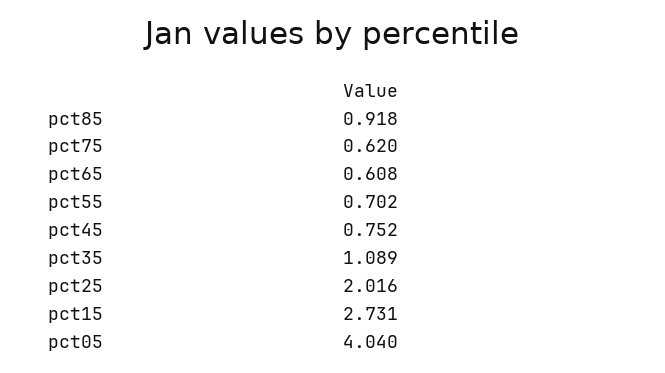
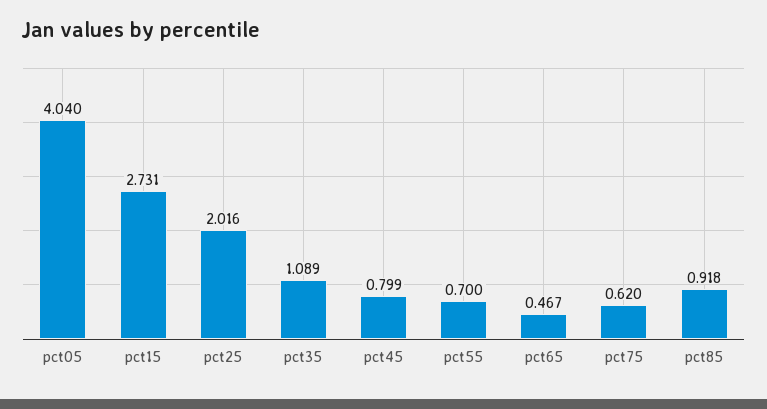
pct65: 0.608 -> 0.467
pct55: 0.702 -> 0.7
pct45: 0.752 -> 0.799

